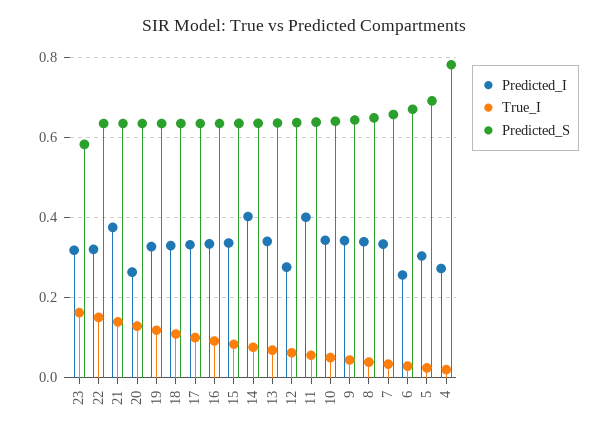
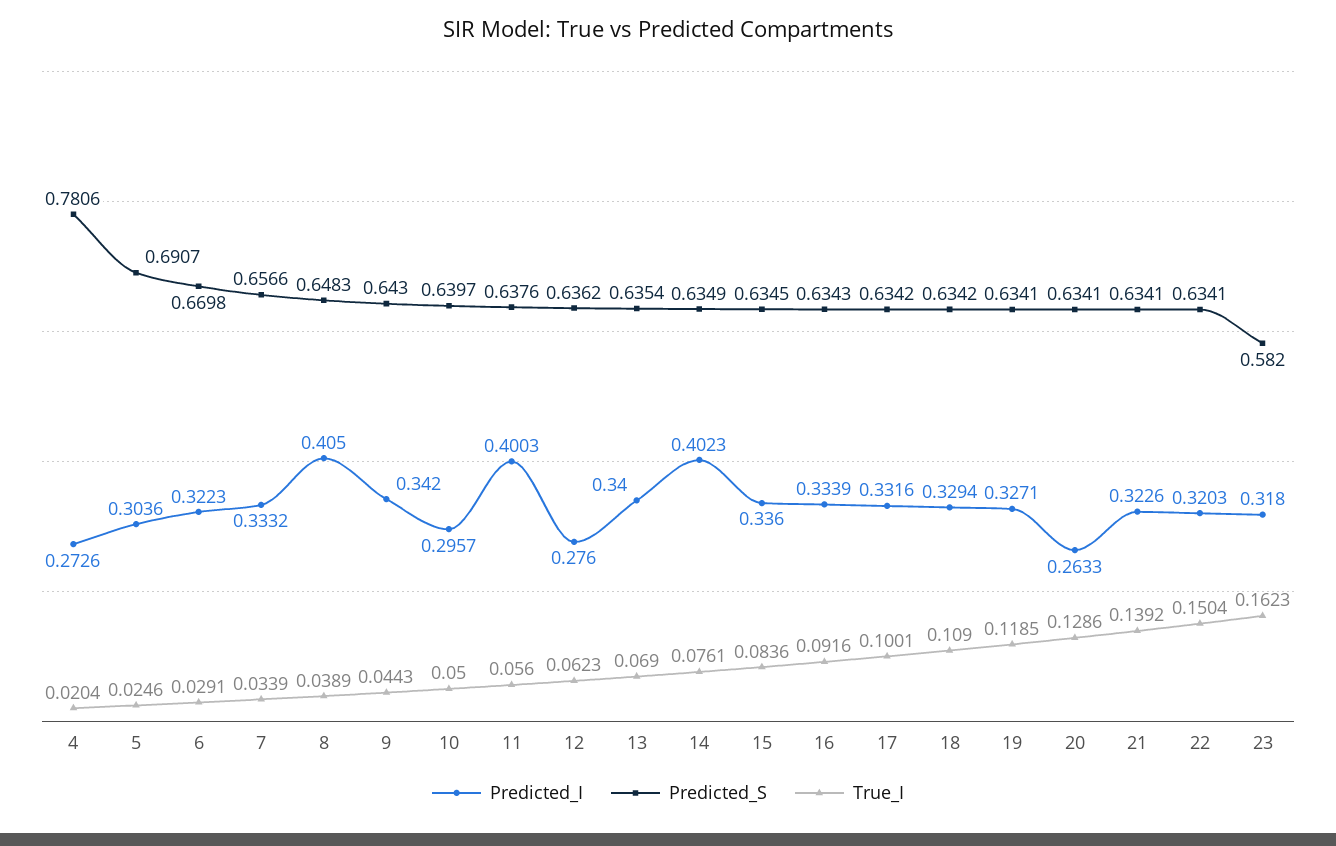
Predicted_I, 21: 0.38 -> 0.3226
Predicted_I, 10: 0.34 -> 0.2957
Predicted_I, 8: 0.34 -> 0.405
Predicted_I, 6: 0.26 -> 0.3223

